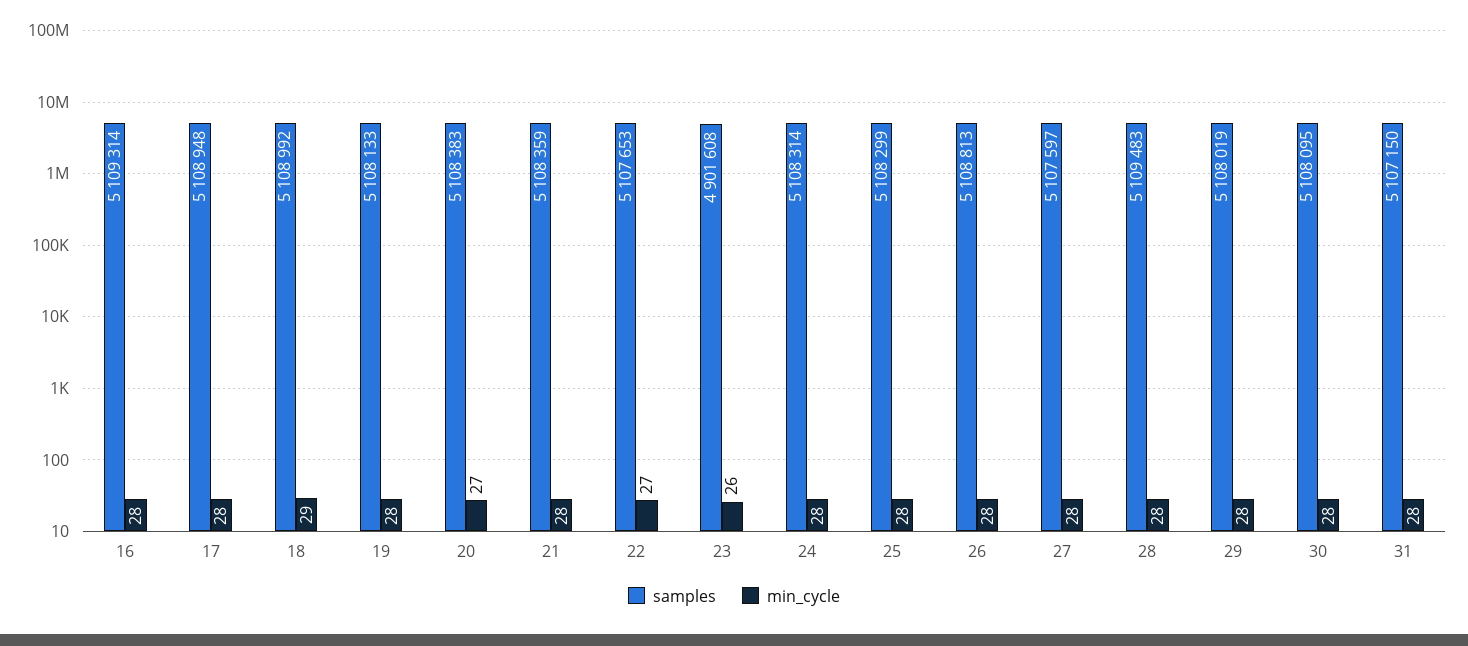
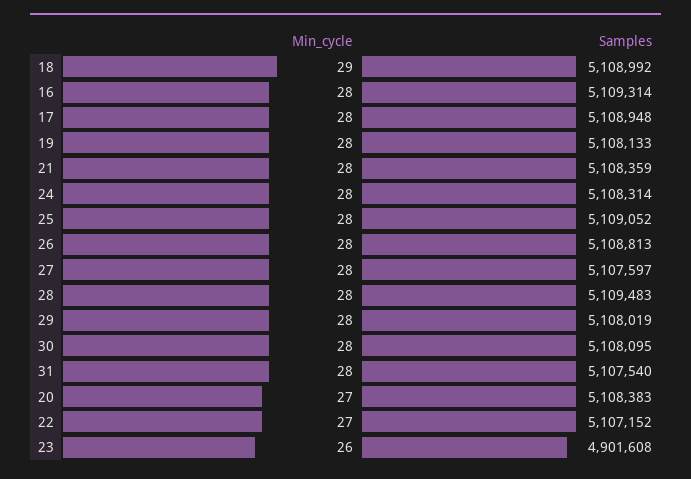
samples, 22: 5107653 -> 5107152
samples, 25: 5108299 -> 5109052
samples, 31: 5107150 -> 5107540

